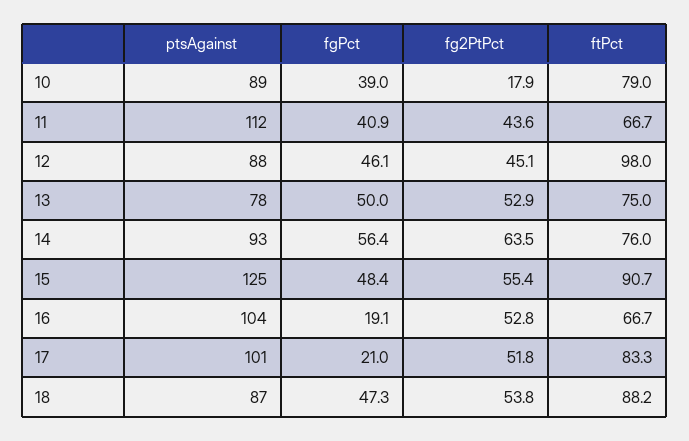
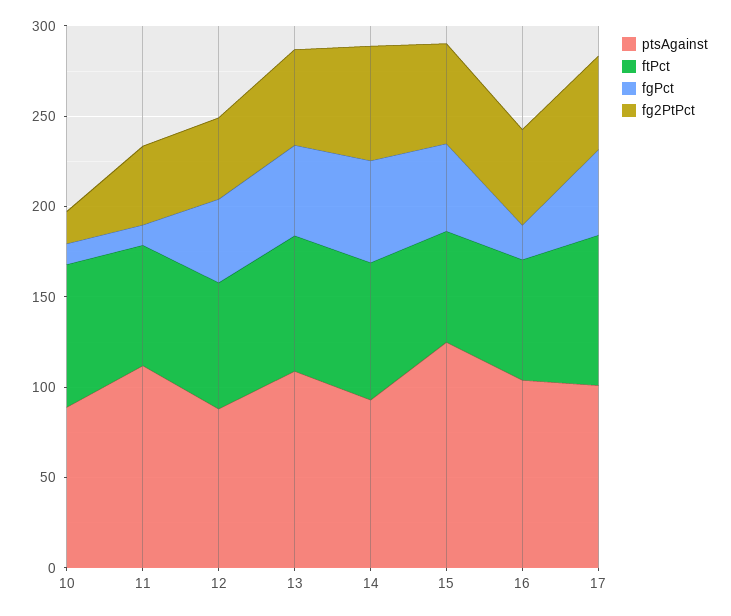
fgPct, 10: 39 -> 10
fgPct, 11: 40.9 -> 10
ftPct, 12: 98 -> 70
ptsAgainst, 13: 78 -> 110
ftPct, 15: 90.7 -> 60
fgPct, 17: 21 -> 50
ptsAgainst, 18: 87 -> none
fgPct, 18: 47.3 -> none
fg2PtPct, 18: 53.8 -> none
ftPct, 18: 88.2 -> none

